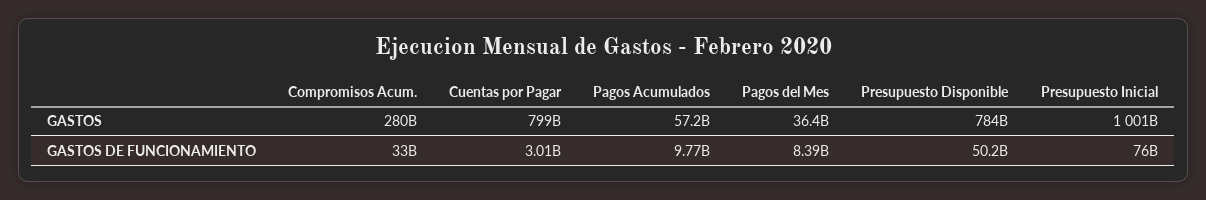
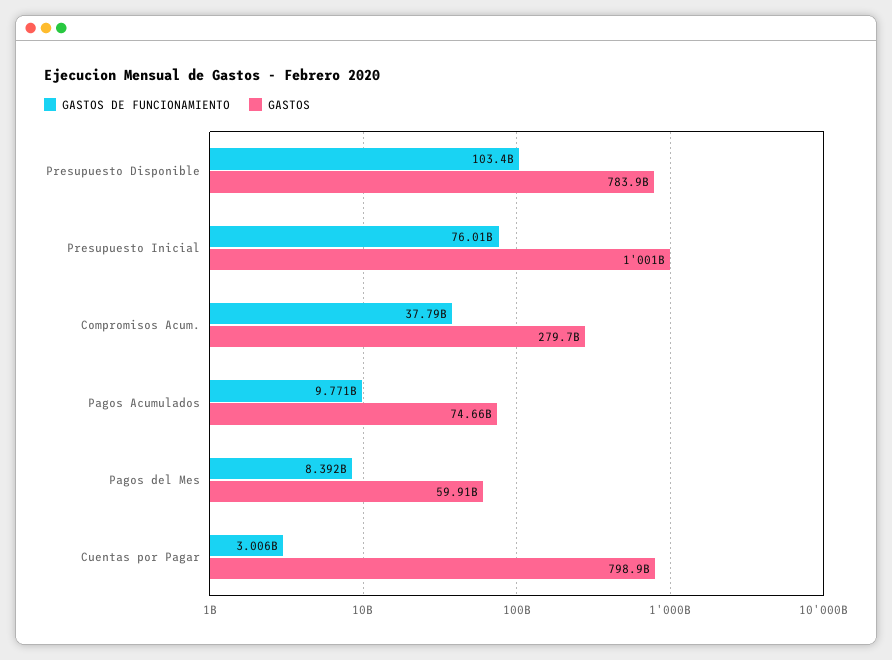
GASTOS, Pagos Acumulados: 57200000000 -> 74660000000
GASTOS, Pagos del Mes: 36400000000 -> 59910000000
GASTOS DE FUNCIONAMIENTO, Compromisos Acum.: 33000000000 -> 37790000000
GASTOS DE FUNCIONAMIENTO, Presupuesto Disponible: 50200000000 -> 103400000000

